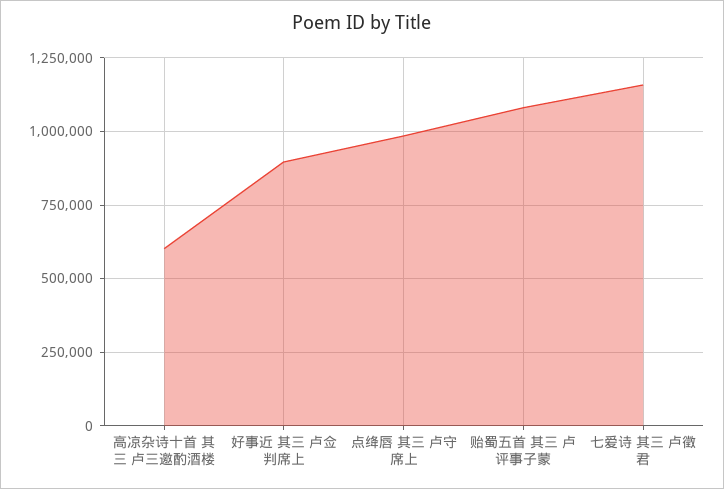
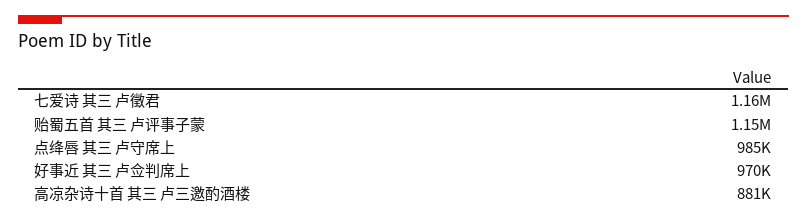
高凉杂诗十首 其三 卢三邀酌酒楼: 600000 -> 881000
好事近 其三 卢佥判席上: 900000 -> 970000
贻蜀五首 其三 卢评事子蒙: 1075000 -> 1150000

